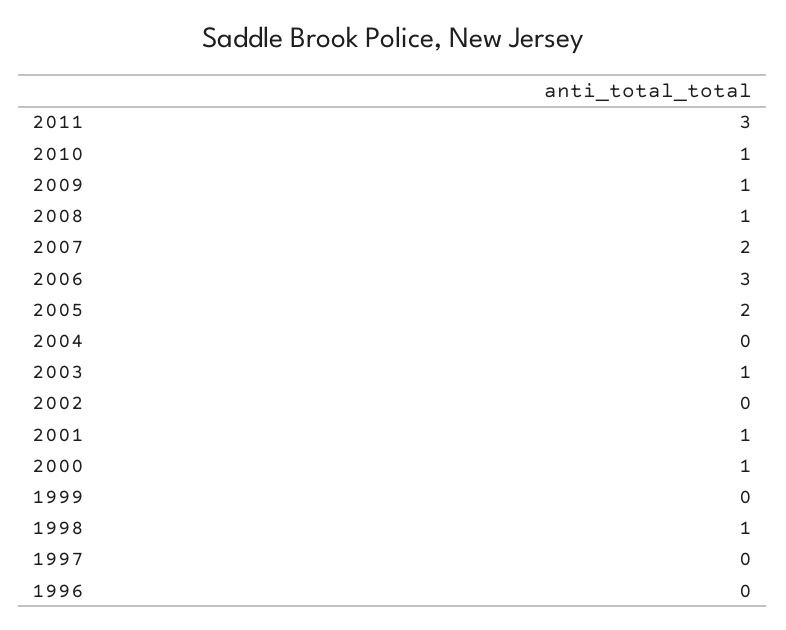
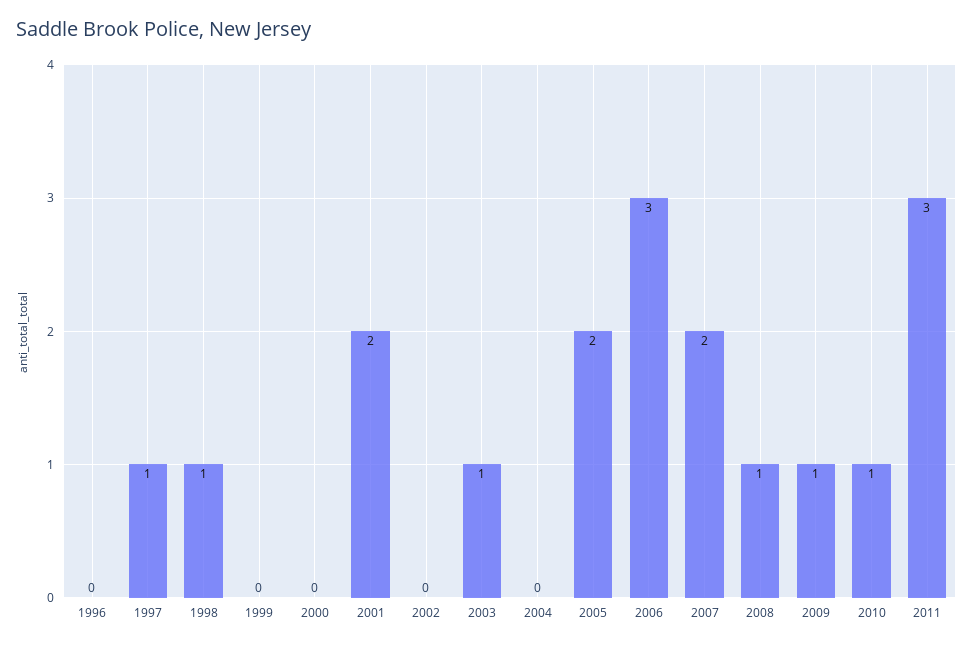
2001: 1 -> 2
2000: 1 -> 0
1997: 0 -> 1

